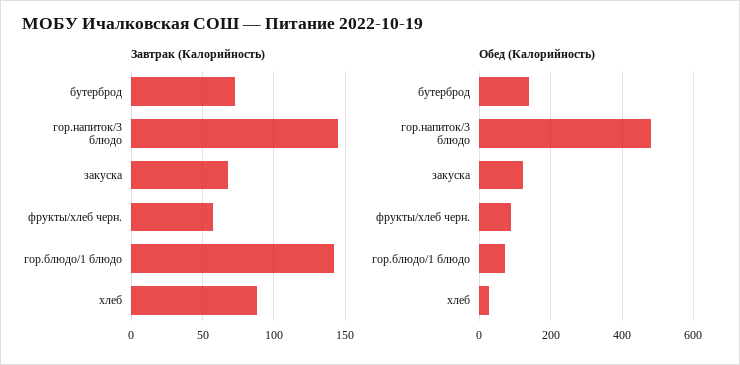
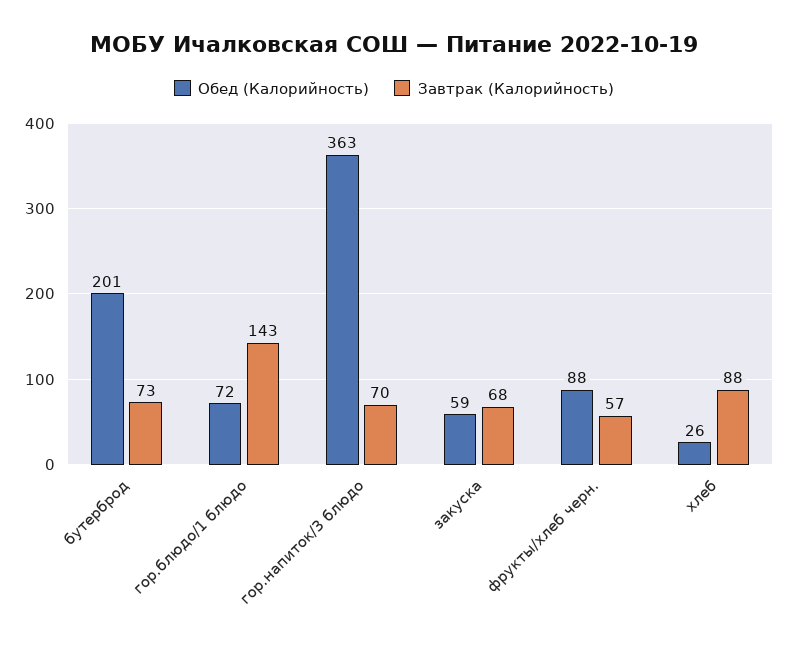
Завтрак (Калорийность), гор.напиток/3 блюдо: 145 -> 70
Обед (Калорийность), бутерброд: 140 -> 201
Обед (Калорийность), гор.напиток/3 блюдо: 480 -> 363
Обед (Калорийность), закуска: 120 -> 59

